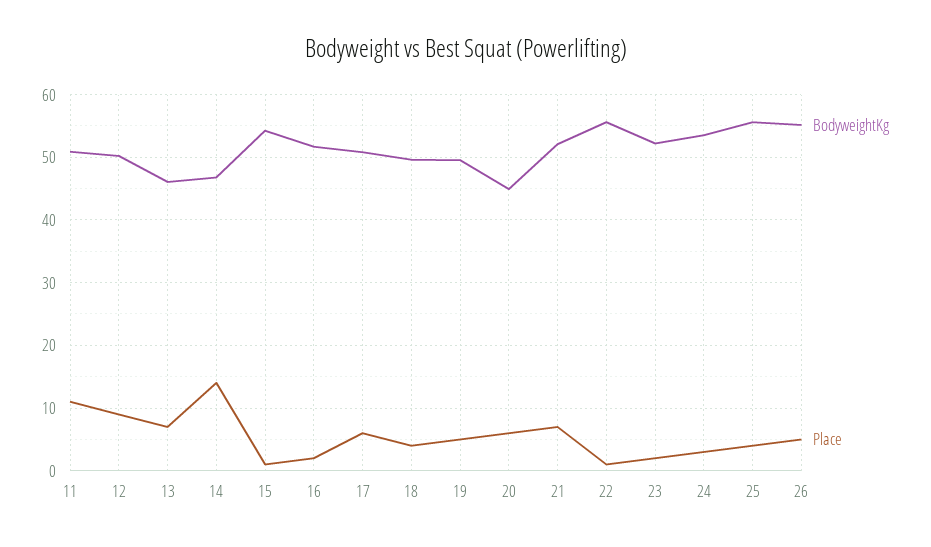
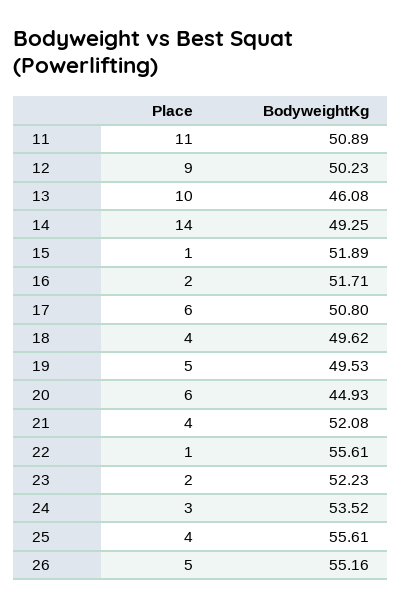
Place, 13: 7 -> 10
BodyweightKg, 14: 47 -> 49.25
BodyweightKg, 15: 54 -> 51.89
Place, 21: 7 -> 4

